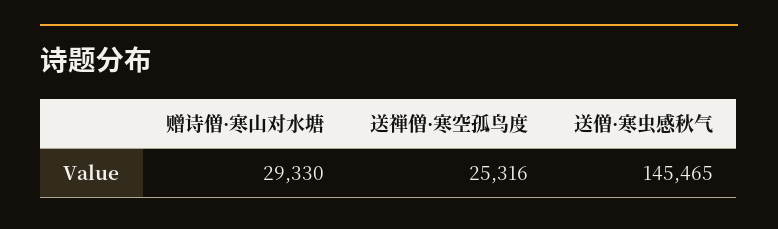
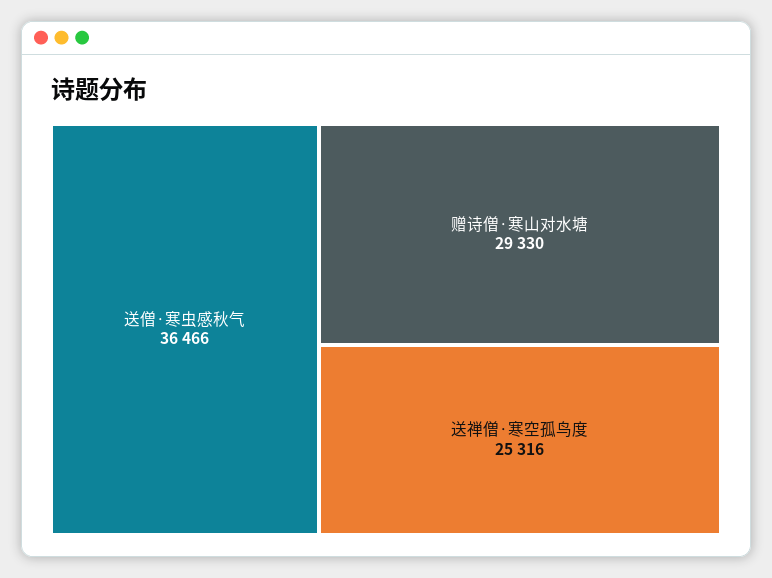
送僧·寒虫感秋气: 145465 -> 36466

